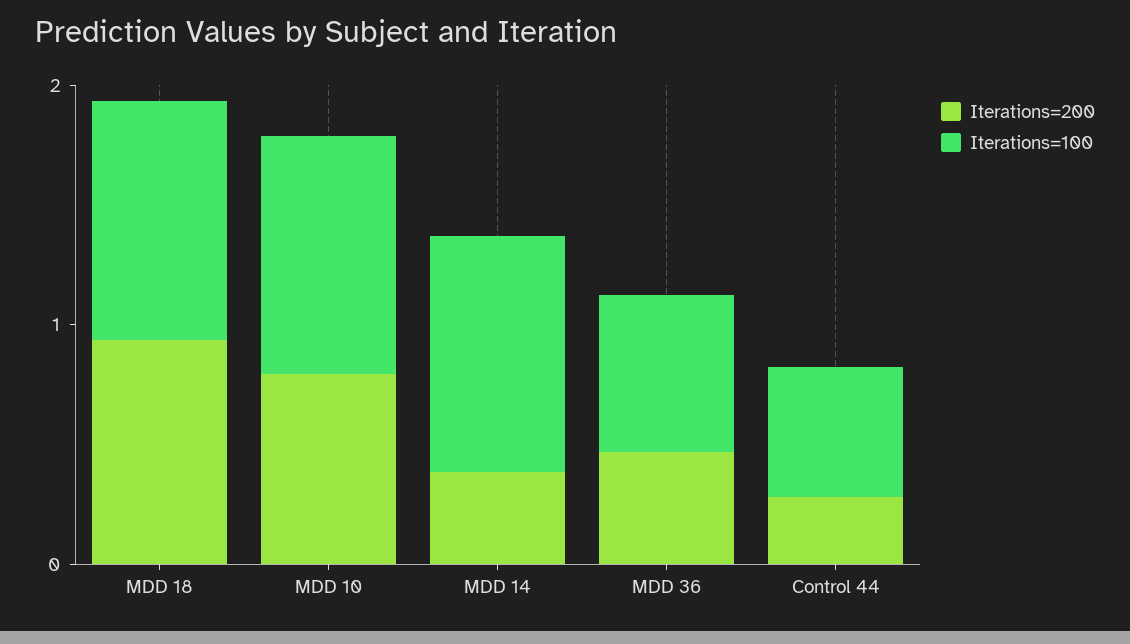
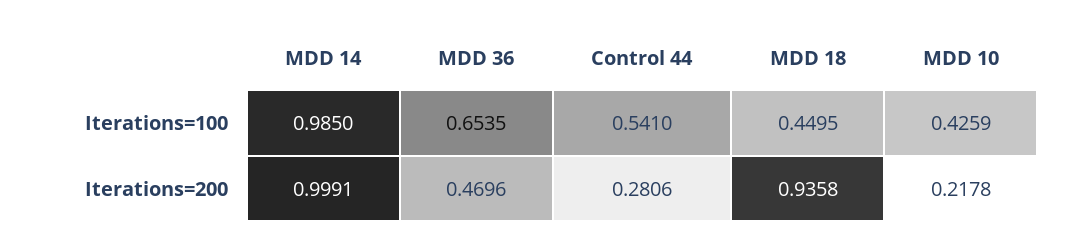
Iterations=100, MDD 18: 1 -> 0.4495
Iterations=200, MDD 10: 0.8 -> 0.2178
Iterations=100, MDD 10: 1 -> 0.4259
Iterations=200, MDD 14: 0.4 -> 0.9991

